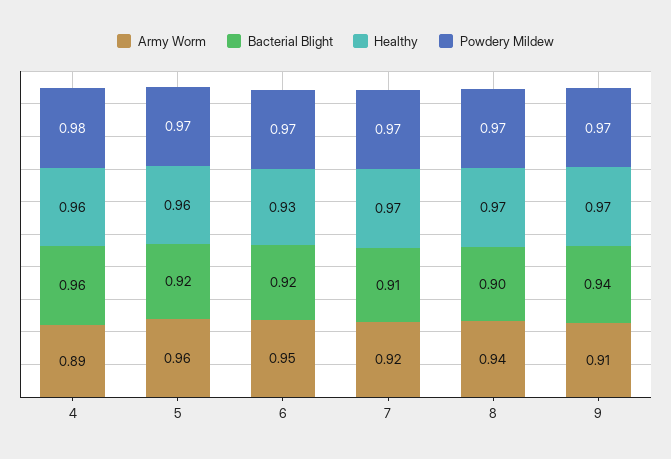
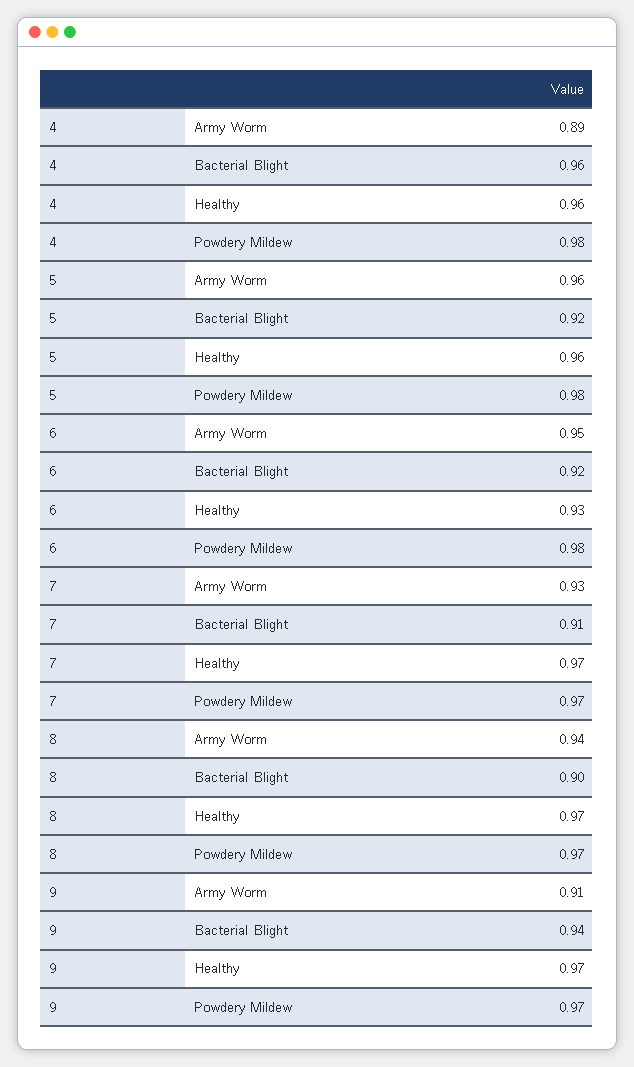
Powdery Mildew, 5: 0.97 -> 0.98
Powdery Mildew, 6: 0.97 -> 0.98
Army Worm, 7: 0.92 -> 0.93

